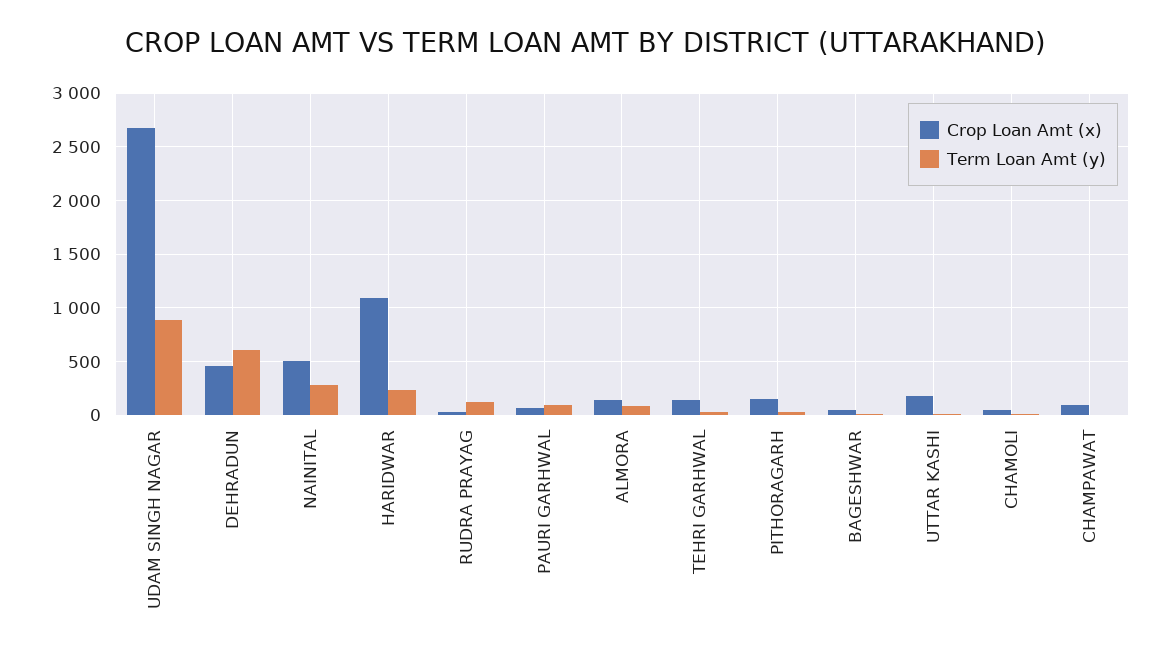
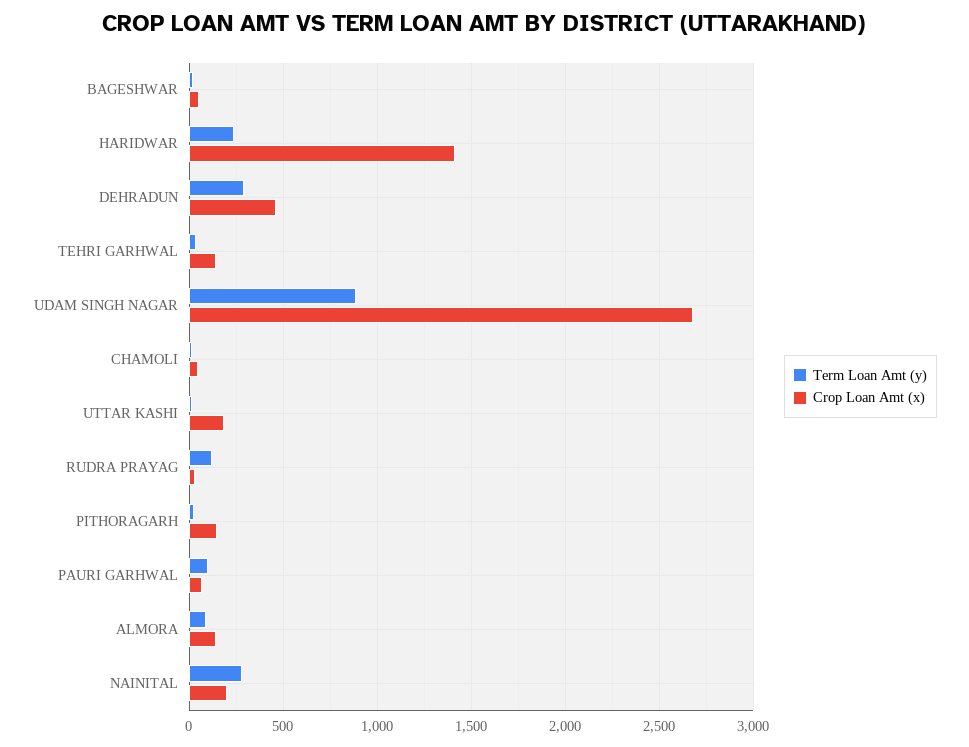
Term Loan Amt (y), DEHRADUN: 600 -> 300
Crop Loan Amt (x), NAINITAL: 500 -> 200
Crop Loan Amt (x), HARIDWAR: 1100 -> 1400
Crop Loan Amt (x), CHAMPAWAT: 100 -> none
Term Loan Amt (y), CHAMPAWAT: 0 -> none

